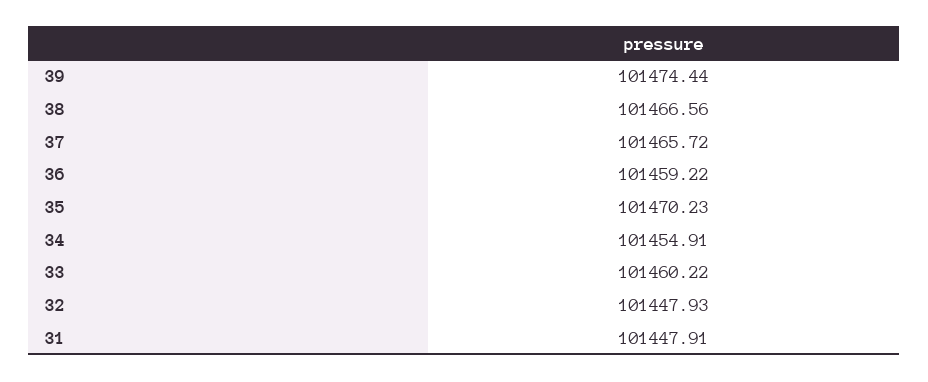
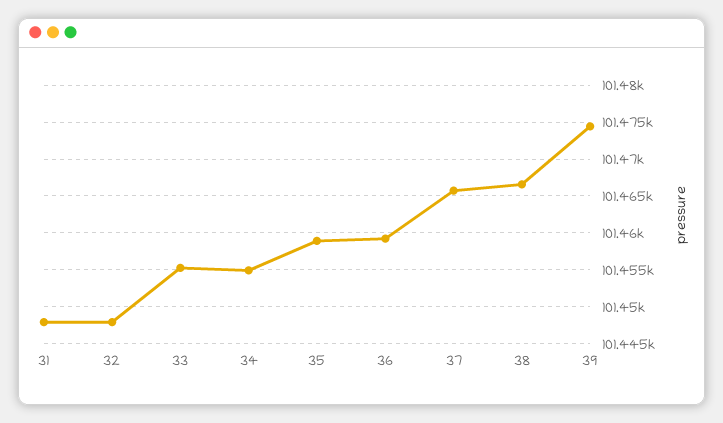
35: 101470.23 -> 101459
33: 101460.22 -> 101455

